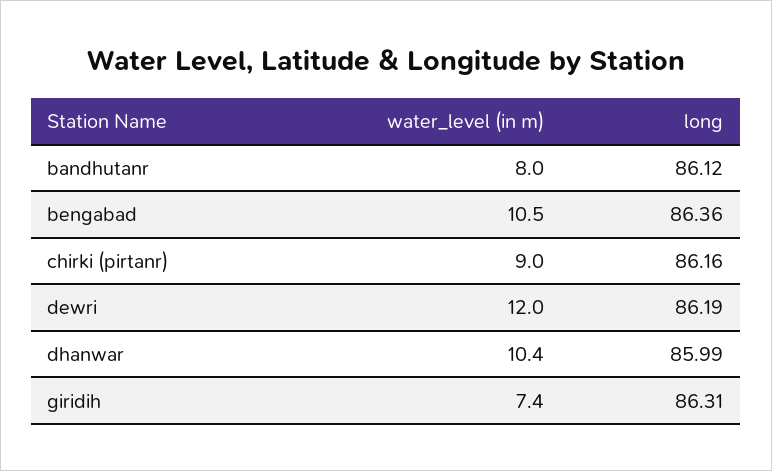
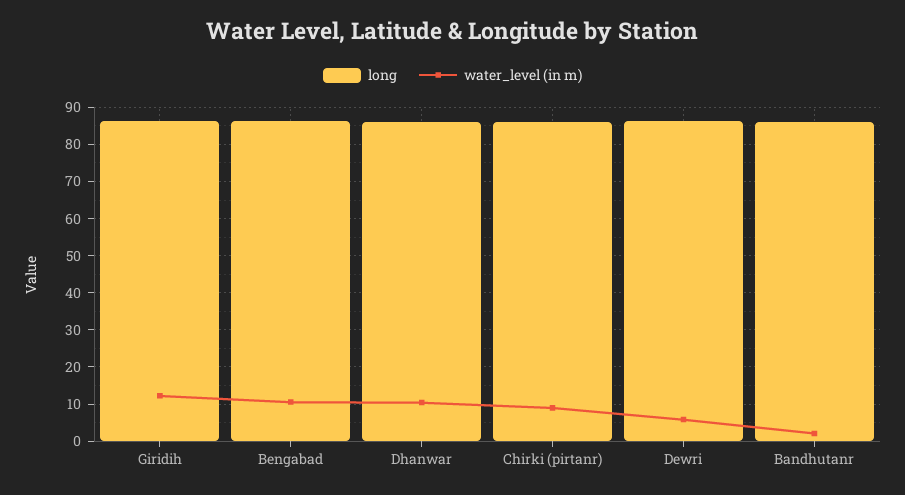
water_level (in m), bandhutanr: 8 -> 2
water_level (in m), dewri: 12 -> 6
water_level (in m), giridih: 7.4 -> 12

